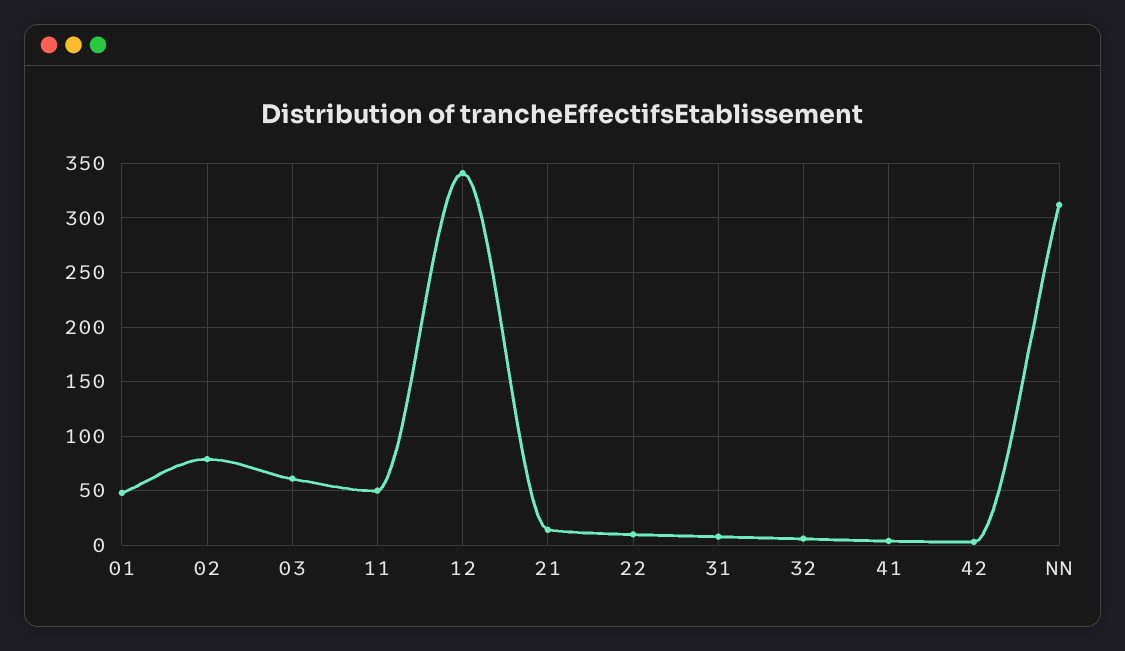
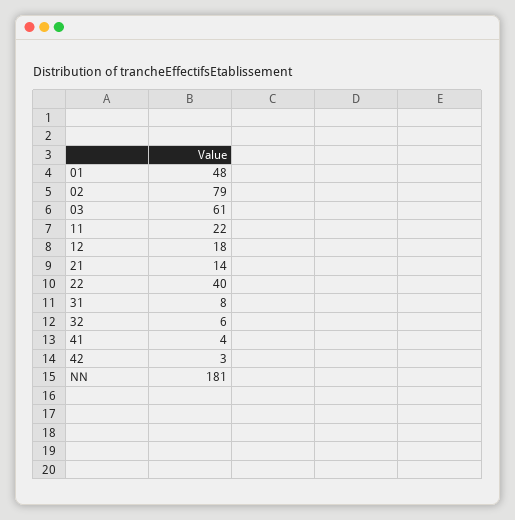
11: 50 -> 22
12: 340 -> 18
22: 10 -> 40
NN: 310 -> 181

